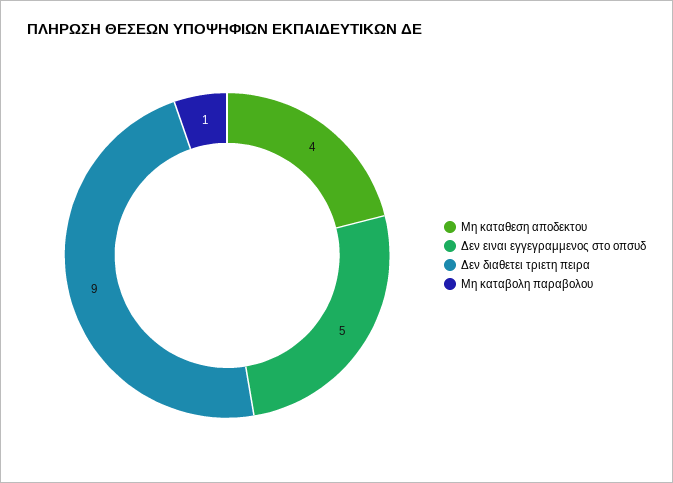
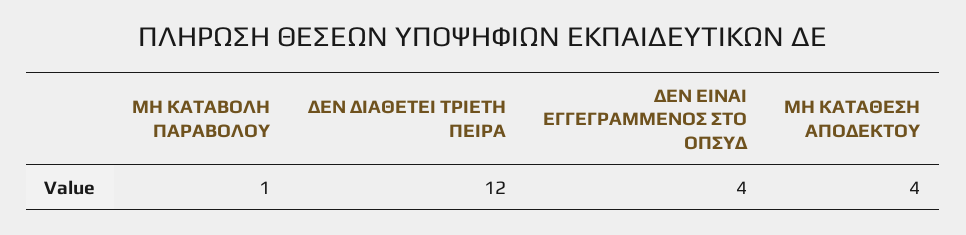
Δεν ειναι εγγεγραμμενος στο οπσυδ: 5 -> 4
Δεν διαθετει τριετη πειρα: 9 -> 12

